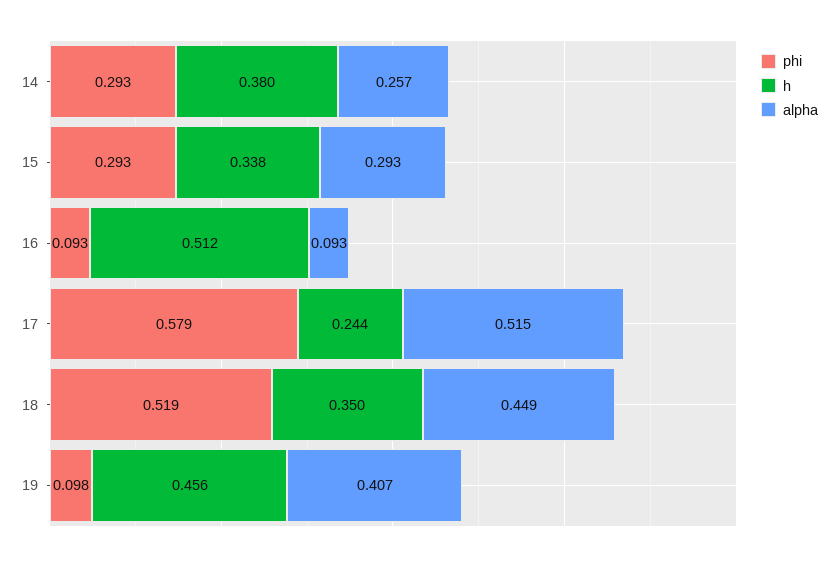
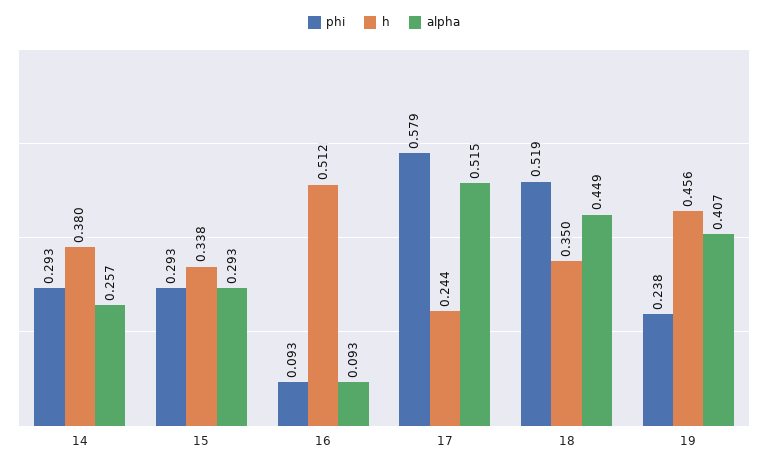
phi, 19: 0.098 -> 0.238

